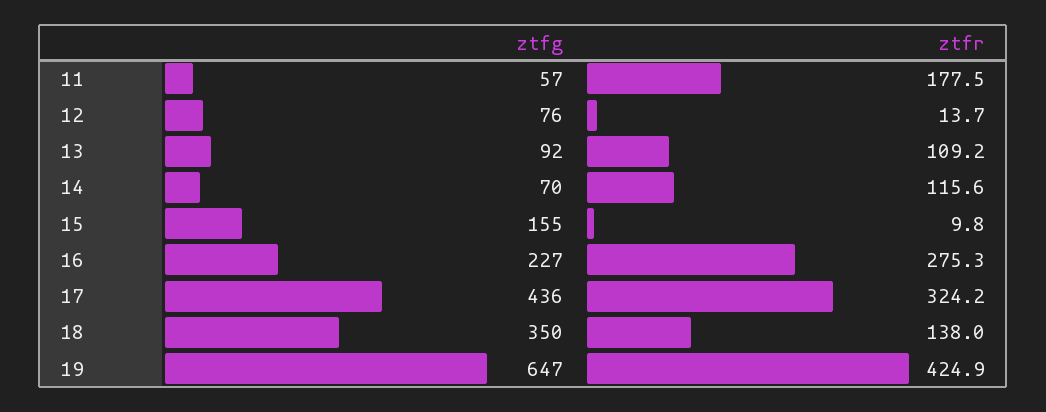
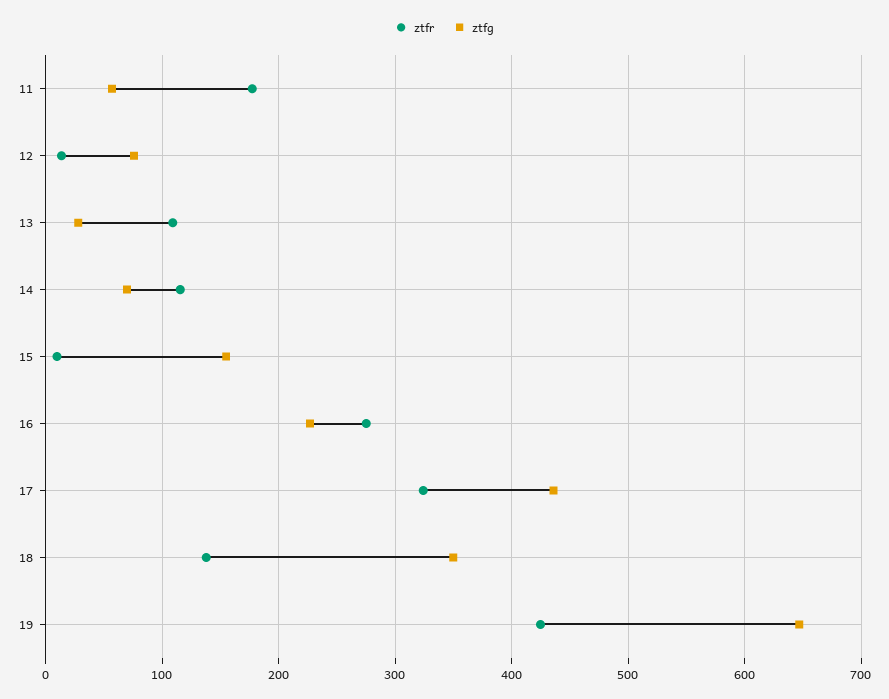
ztfg, 13: 92 -> 30

